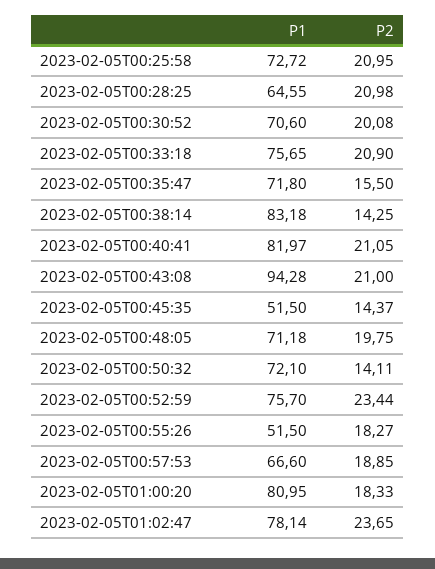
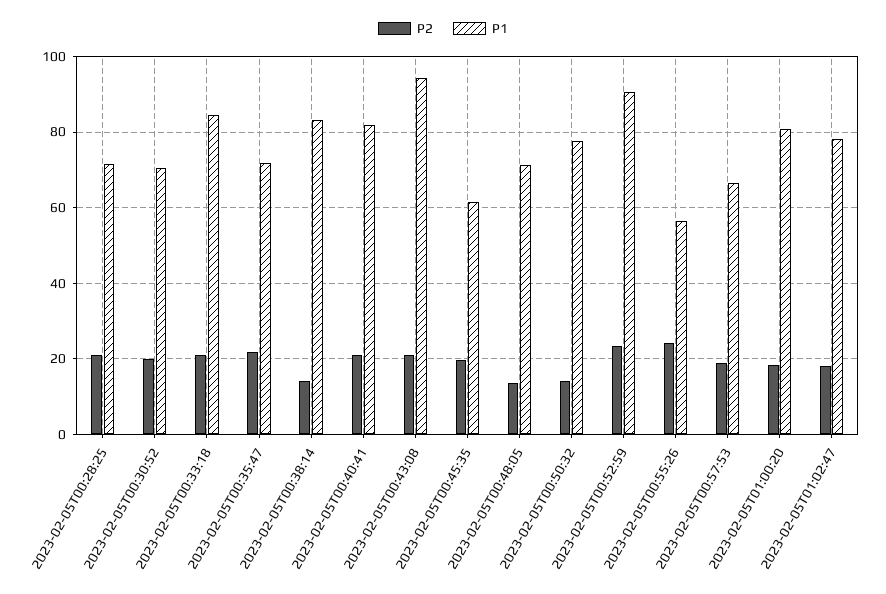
P1, 2023-02-05T00:25:58: 72.72 -> none
P2, 2023-02-05T00:25:58: 20.95 -> none
P1, 2023-02-05T00:28:25: 64.55 -> 72
P1, 2023-02-05T00:33:18: 75.65 -> 84
P2, 2023-02-05T00:35:47: 15.5 -> 22
P1, 2023-02-05T00:45:35: 51.5 -> 62
P2, 2023-02-05T00:45:35: 14.37 -> 20
P2, 2023-02-05T00:48:05: 19.75 -> 14
P1, 2023-02-05T00:50:32: 72.1 -> 78
P1, 2023-02-05T00:52:59: 75.7 -> 90
P1, 2023-02-05T00:55:26: 51.5 -> 56
P2, 2023-02-05T00:55:26: 18.27 -> 24
P2, 2023-02-05T01:02:47: 23.65 -> 18

